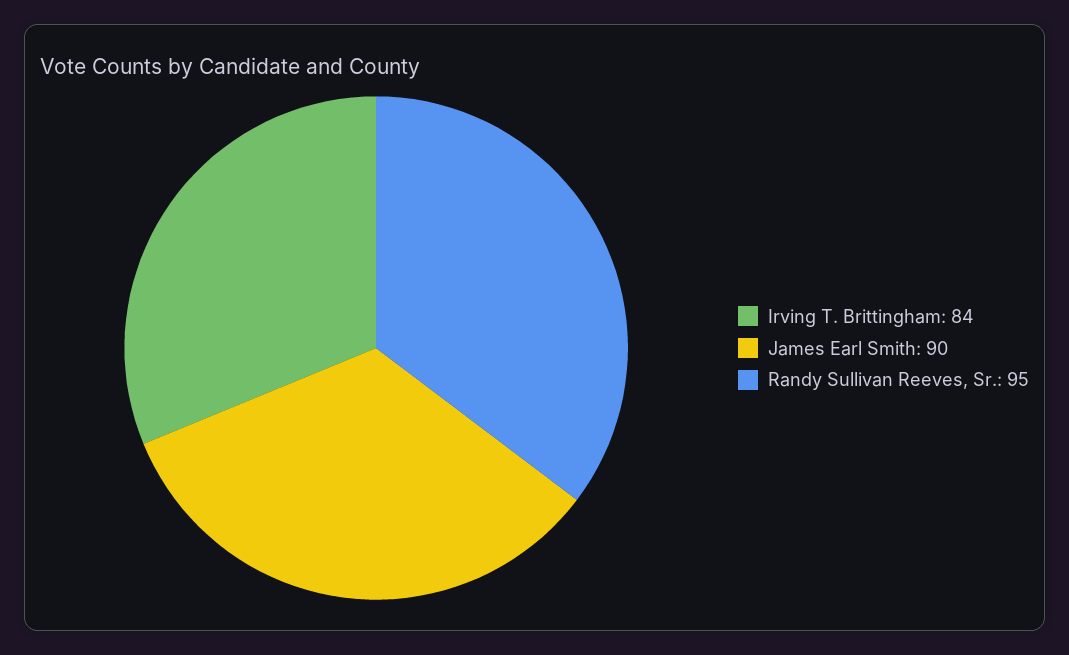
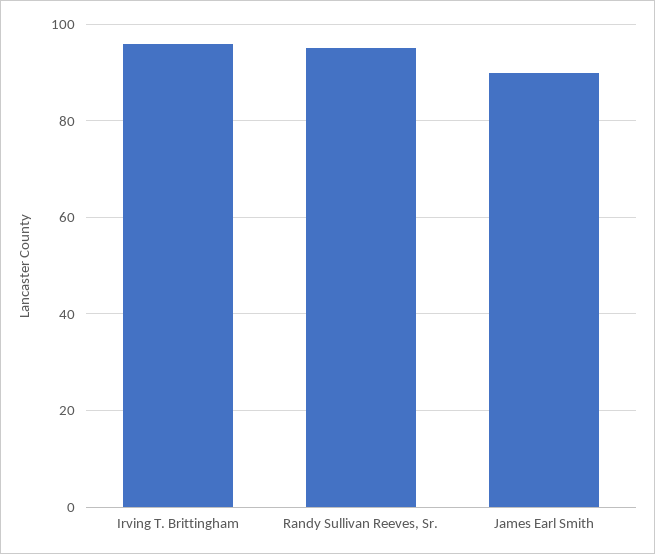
Irving T. Brittingham: 84 -> 95

